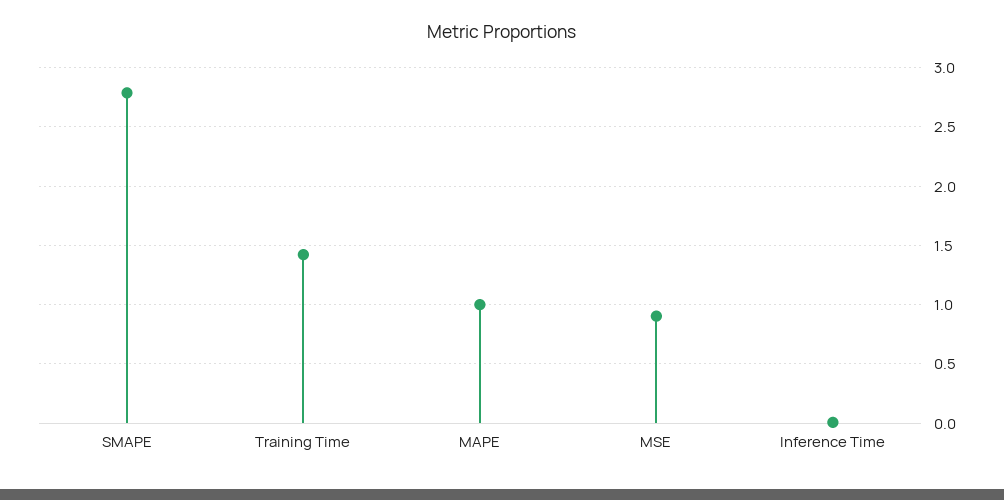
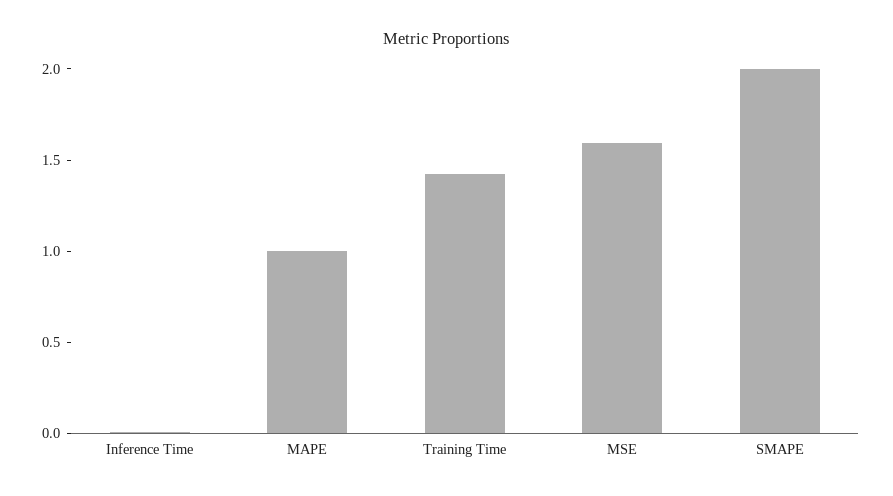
SMAPE: 2.8 -> 2
MSE: 0.9 -> 1.6

